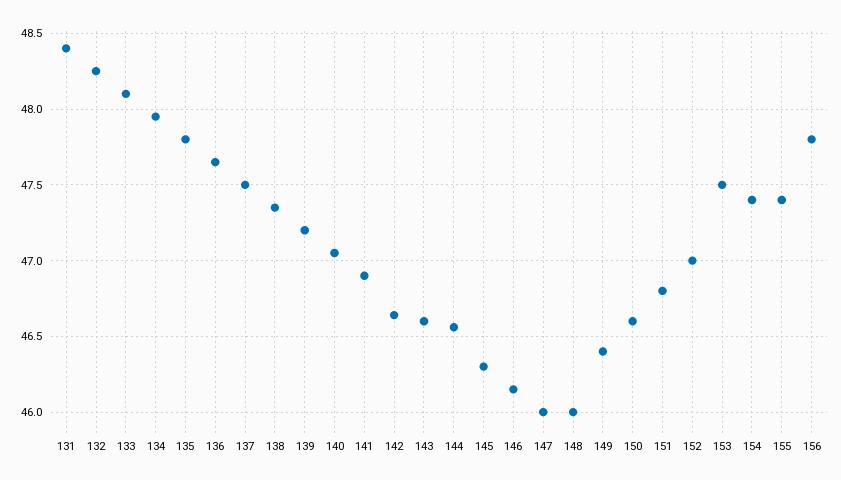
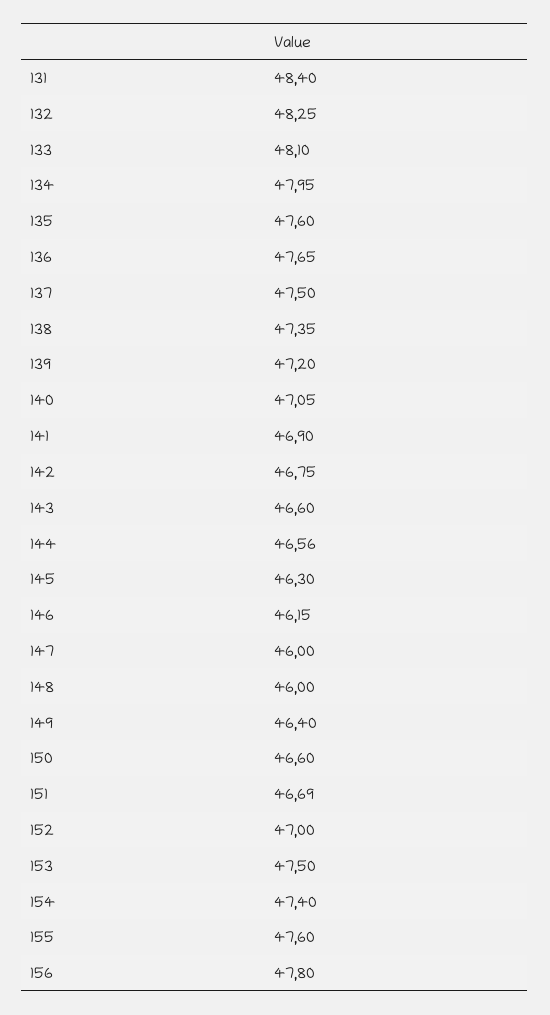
135: 47.8 -> 47.6
142: 46.65 -> 46.75
151: 46.8 -> 46.69
155: 47.4 -> 47.6

